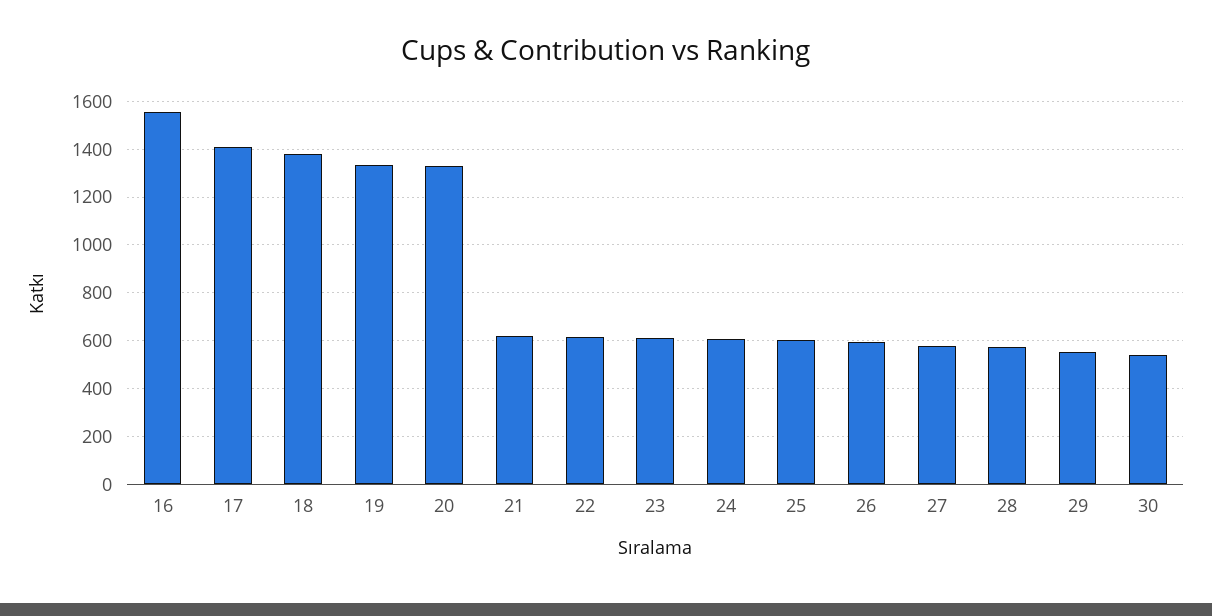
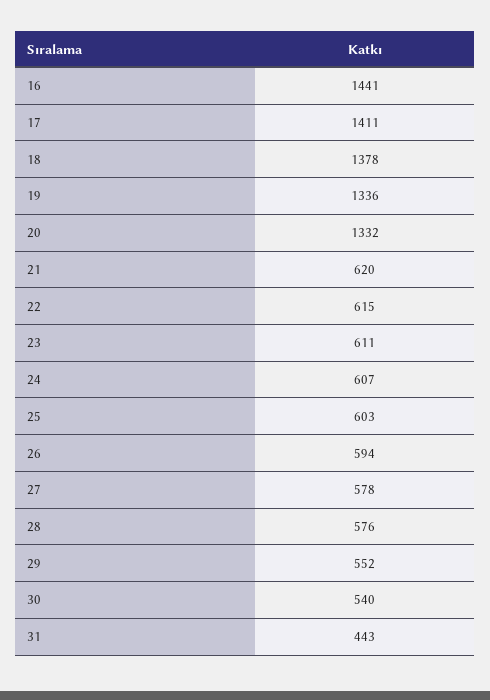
16: 1550 -> 1441
31: none -> 443

